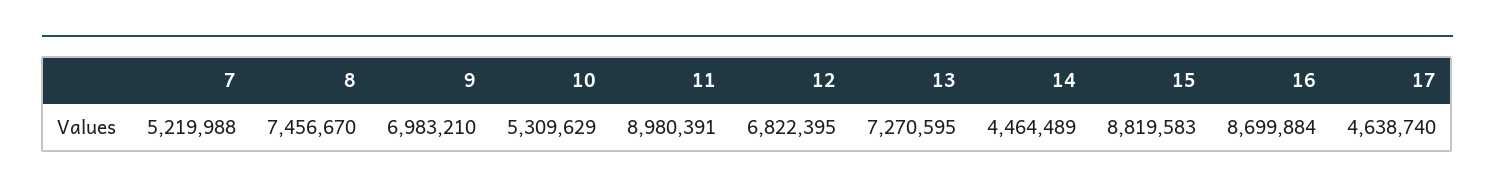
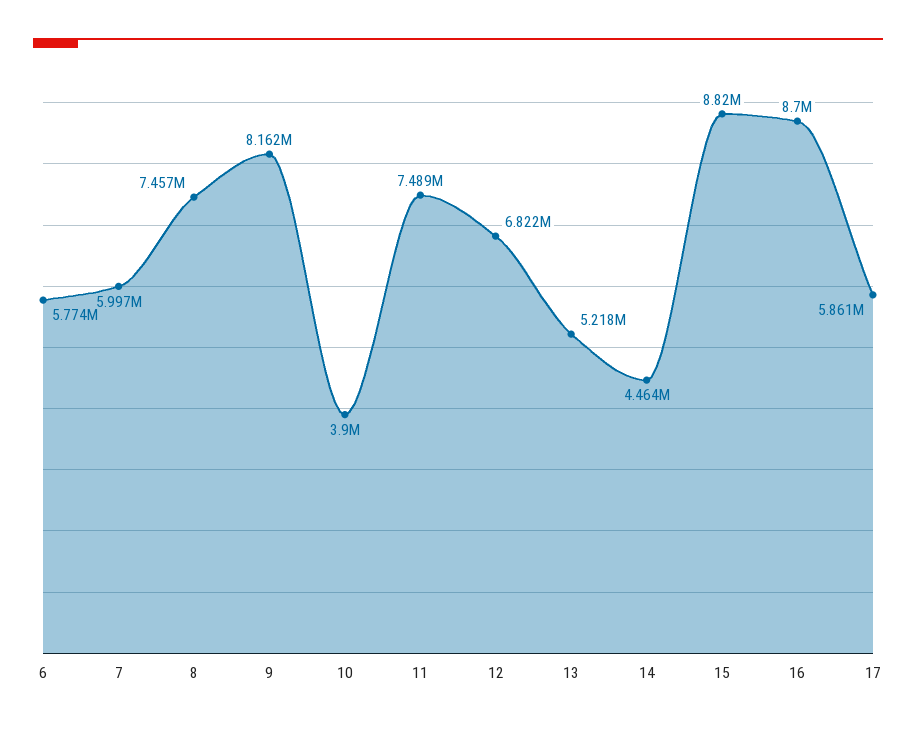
7: 5219988 -> 5997000
9: 6983210 -> 8162000
10: 5309629 -> 3900000
11: 8980391 -> 7489000
13: 7270595 -> 5218000
17: 4638740 -> 5861000
6: none -> 5774000

